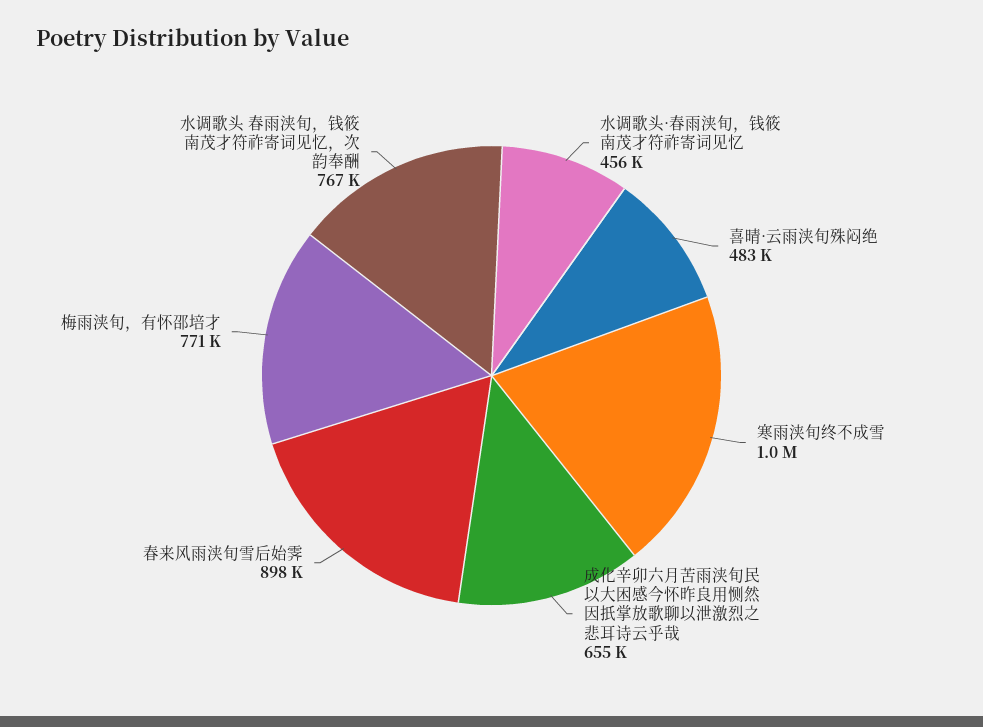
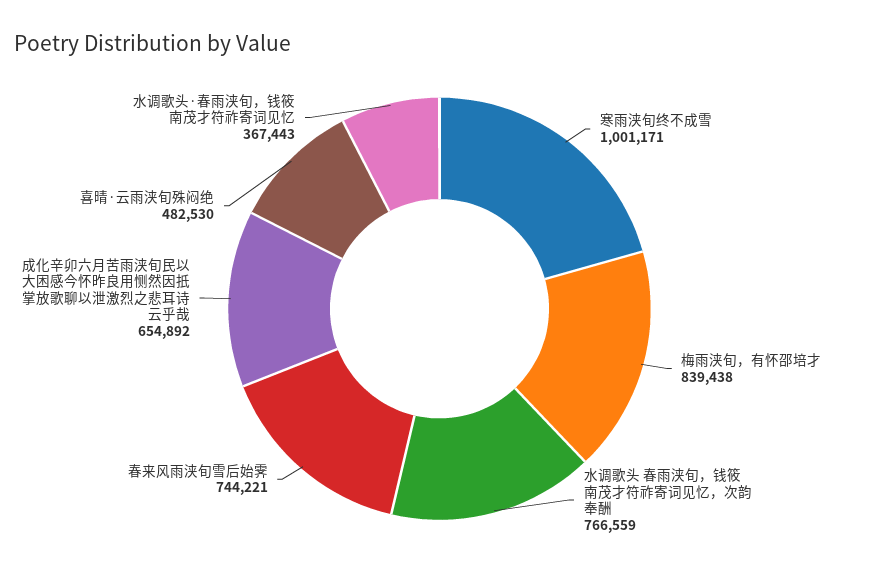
水调歌头·春雨浃旬，钱筱南茂才符祚寄词见忆: 456000 -> 367443
春来风雨浃旬雪后始霁: 898000 -> 744221
梅雨浃旬，有怀邵培才: 771000 -> 839438

